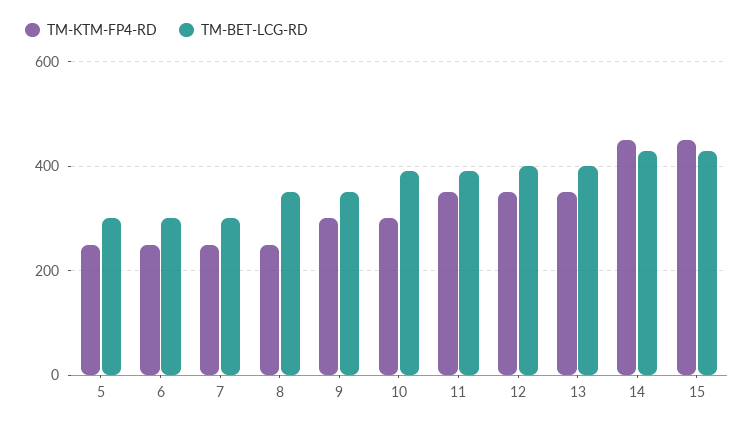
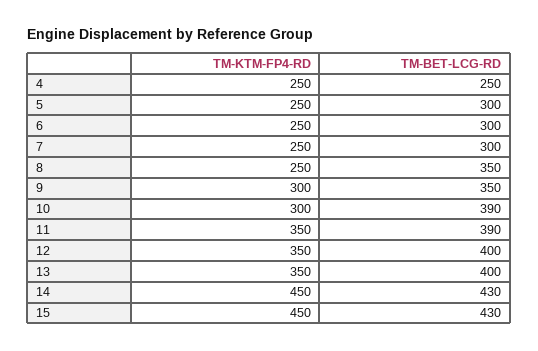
TM-KTM-FP4-RD, 4: none -> 250
TM-BET-LCG-RD, 4: none -> 250

